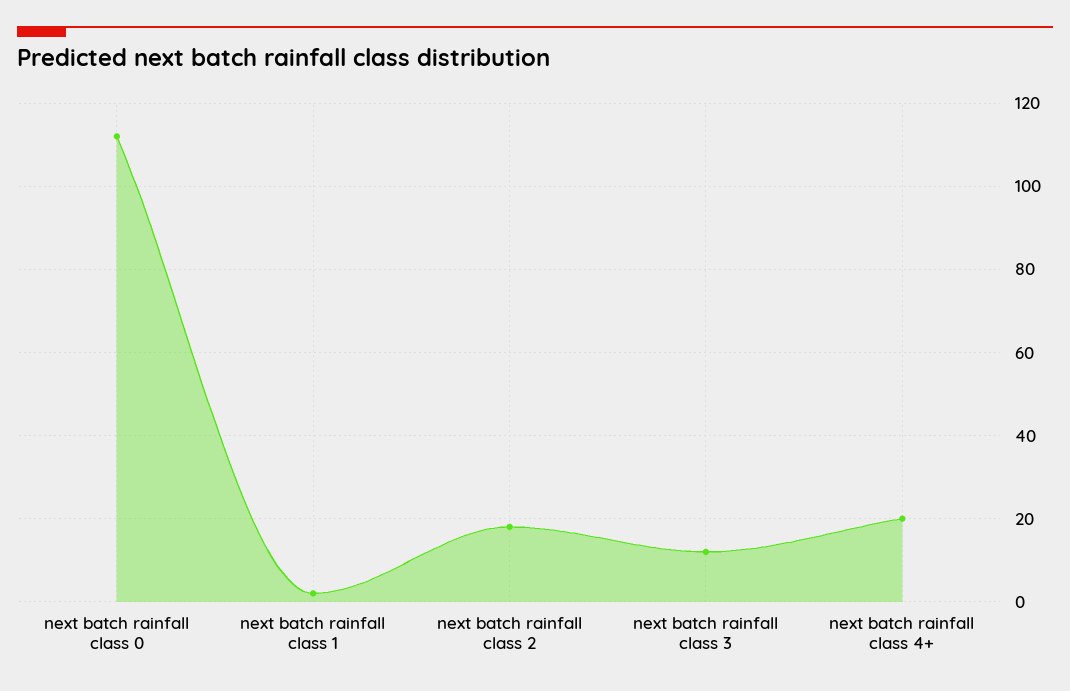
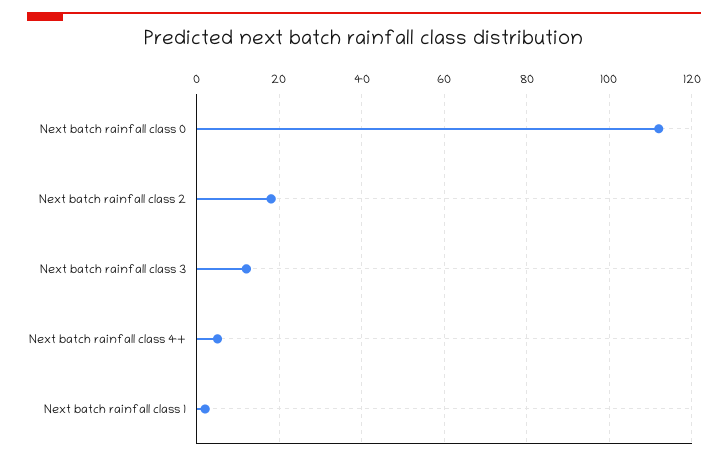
next batch rainfall class 4+: 20 -> 5

